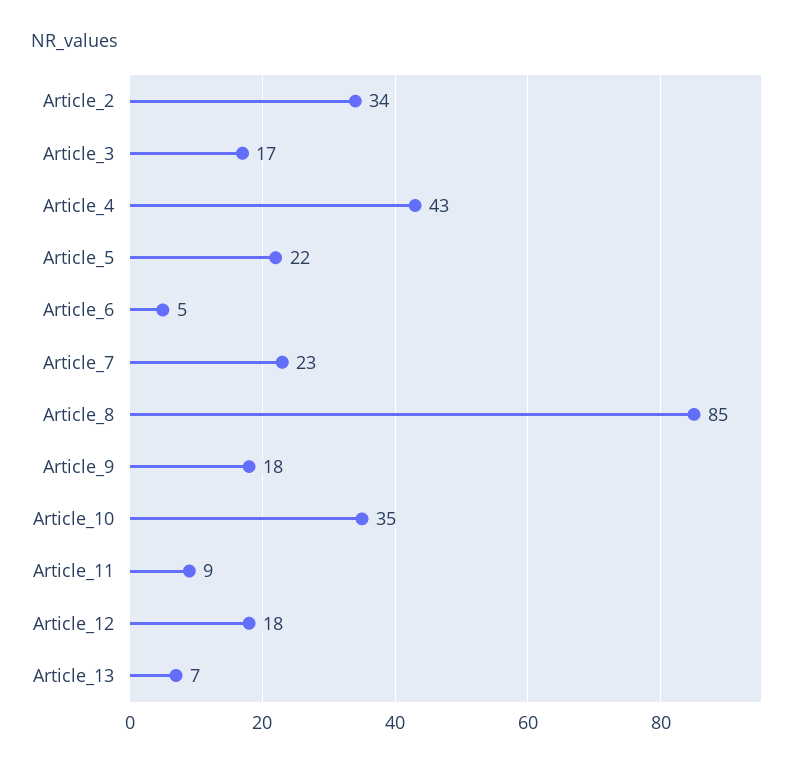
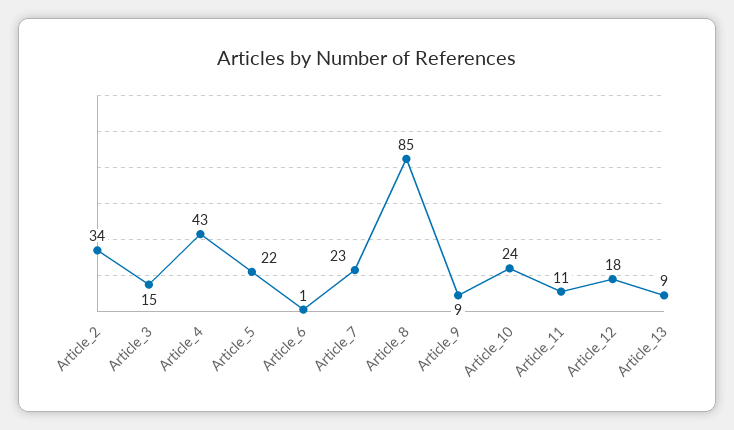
Article_3: 17 -> 15
Article_6: 5 -> 1
Article_9: 18 -> 9
Article_10: 35 -> 24
Article_11: 9 -> 11
Article_13: 7 -> 9

